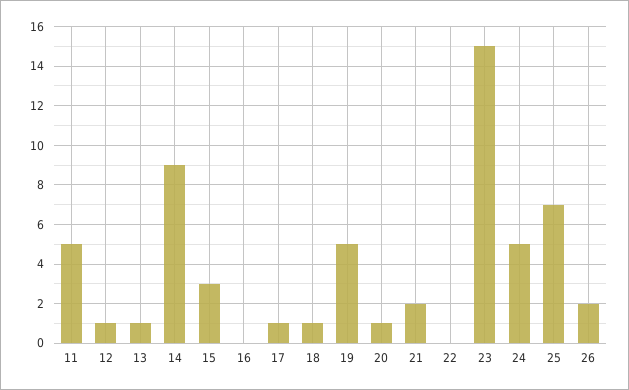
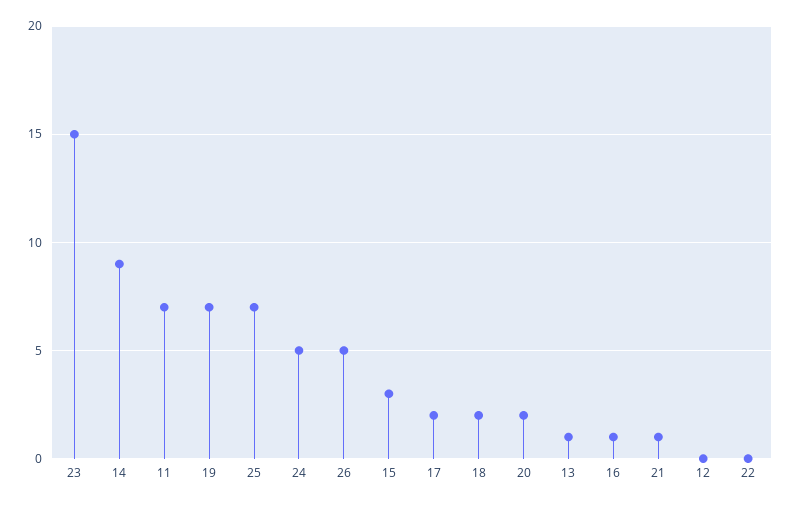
11: 5 -> 7
12: 1 -> 0
16: 0 -> 1
17: 1 -> 2
18: 1 -> 2
19: 5 -> 7
20: 1 -> 2
21: 2 -> 1
26: 2 -> 5

